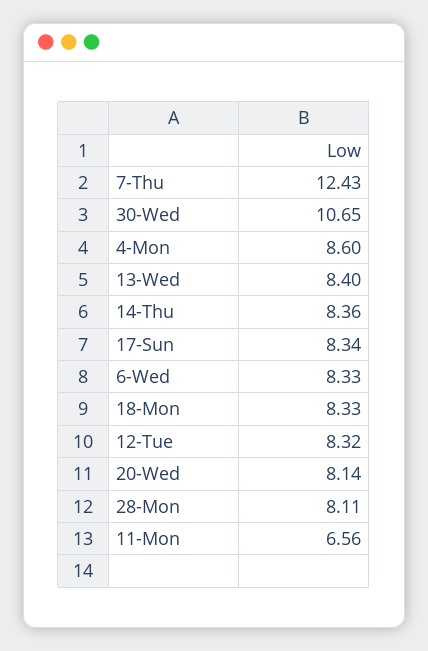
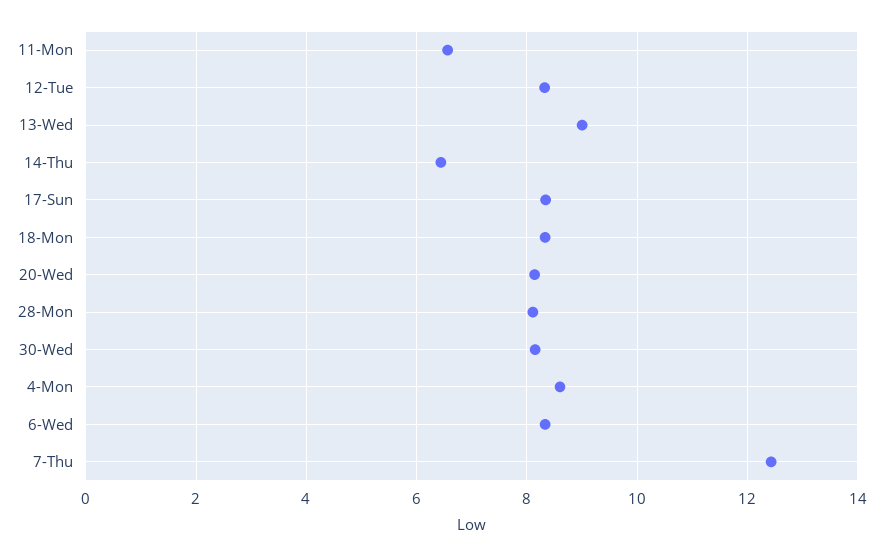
30-Wed: 10.65 -> 8.2
13-Wed: 8.4 -> 9
14-Thu: 8.36 -> 6.4

